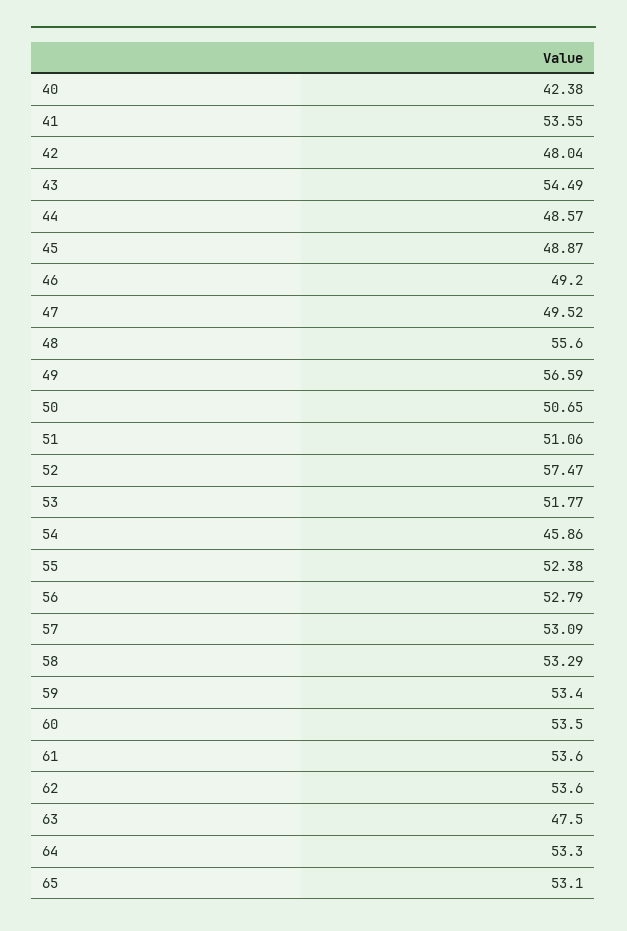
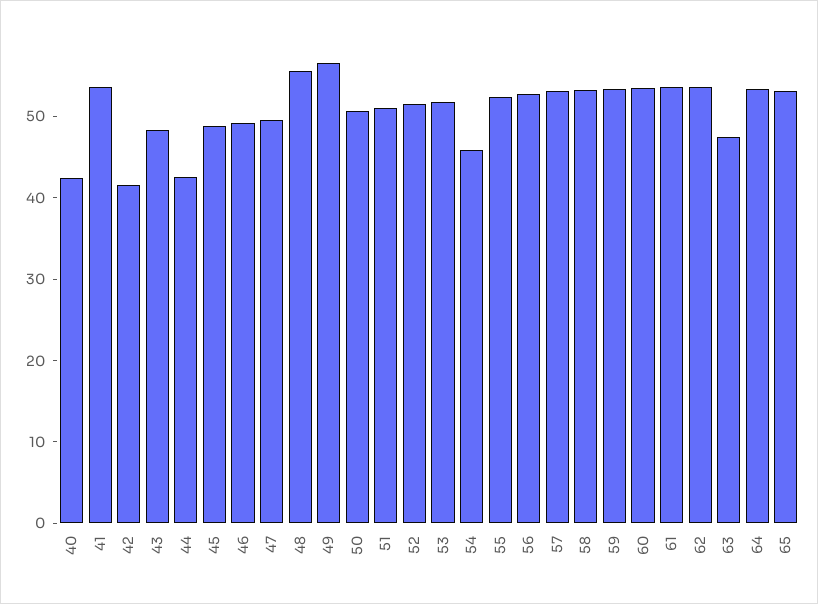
42: 48.04 -> 42
43: 54.49 -> 48
44: 48.57 -> 42
52: 57.47 -> 52

